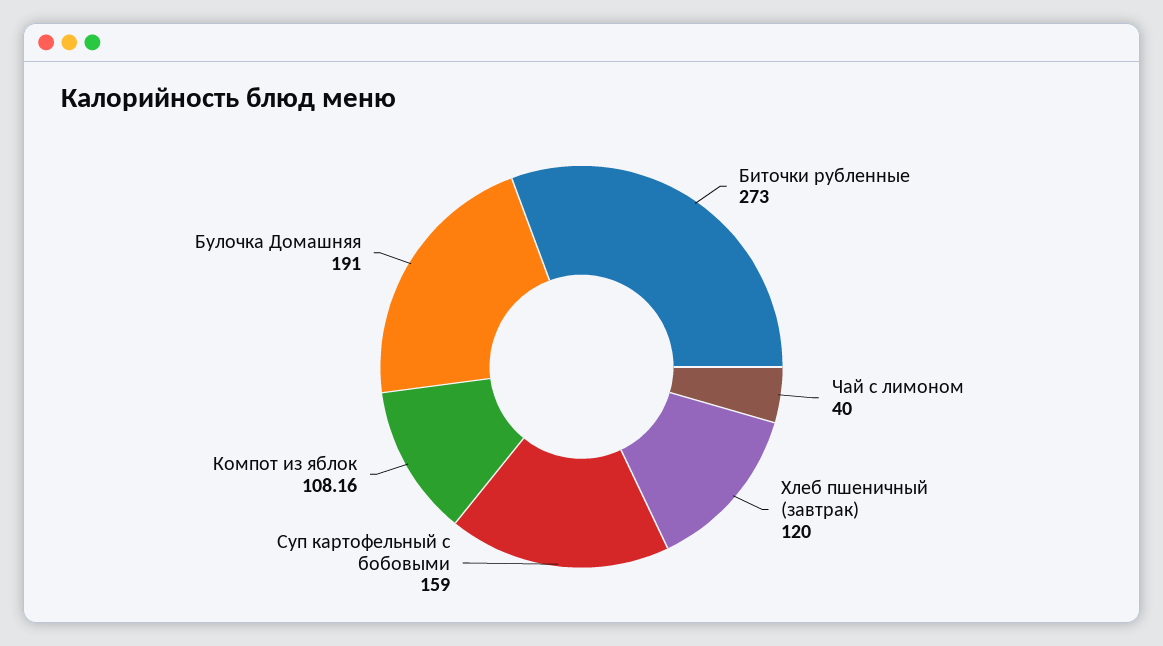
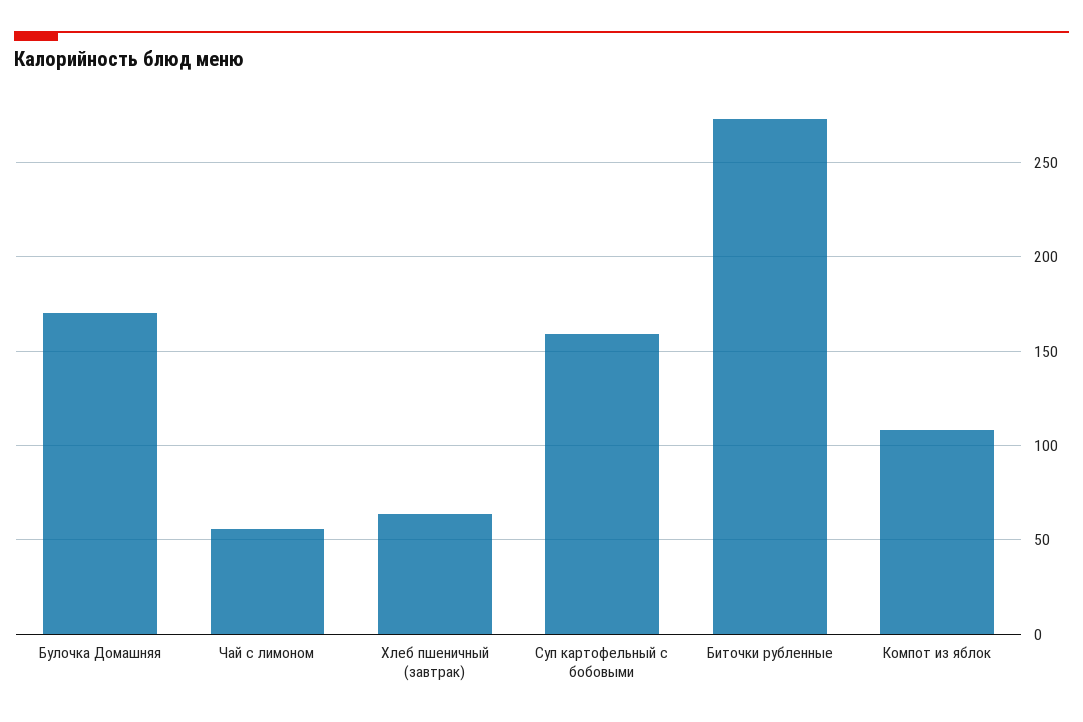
Чай с лимоном: 40 -> 55
Хлеб пшеничный (завтрак): 120 -> 65
Булочка Домашняя: 191 -> 170

